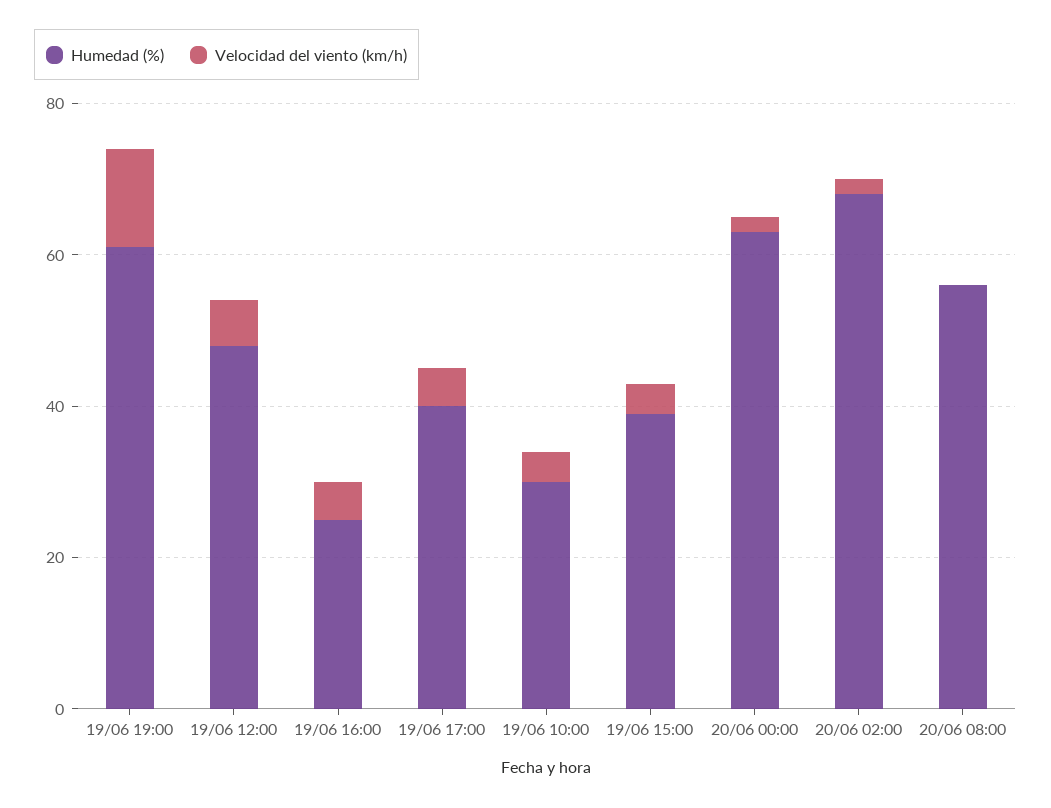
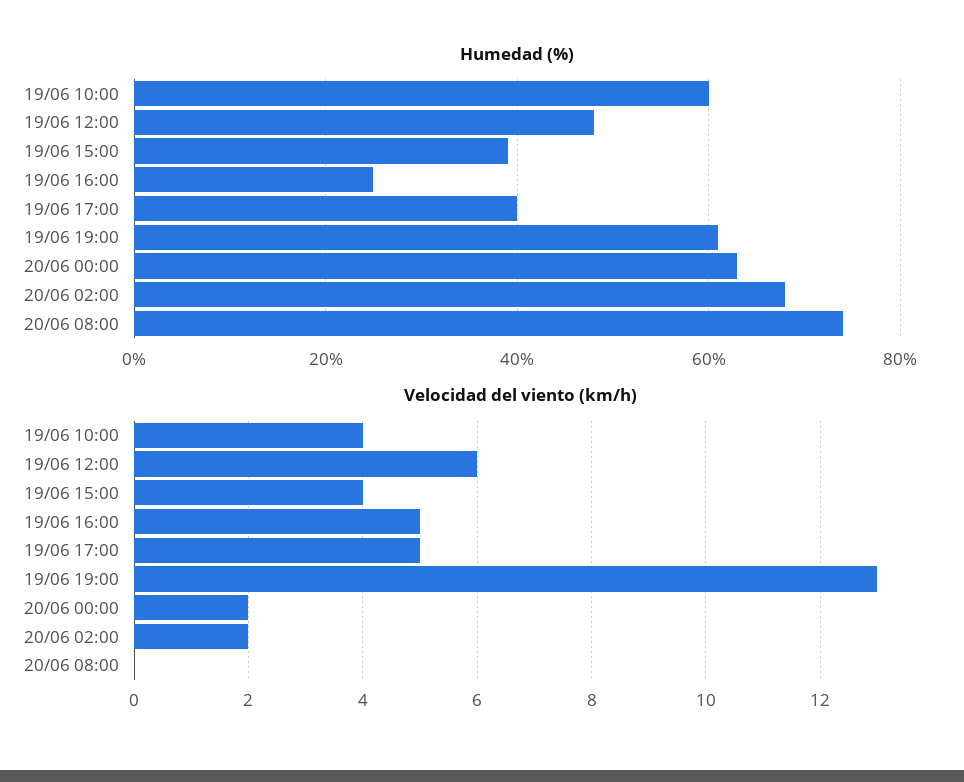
Humedad (%), 19/06 10:00: 30 -> 60
Humedad (%), 20/06 08:00: 55 -> 75

